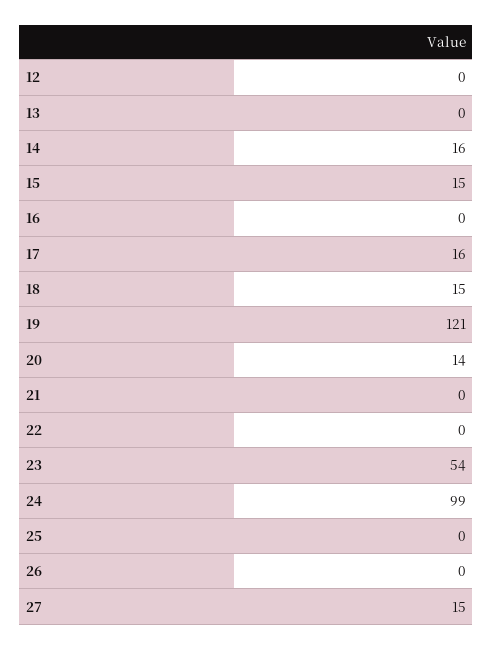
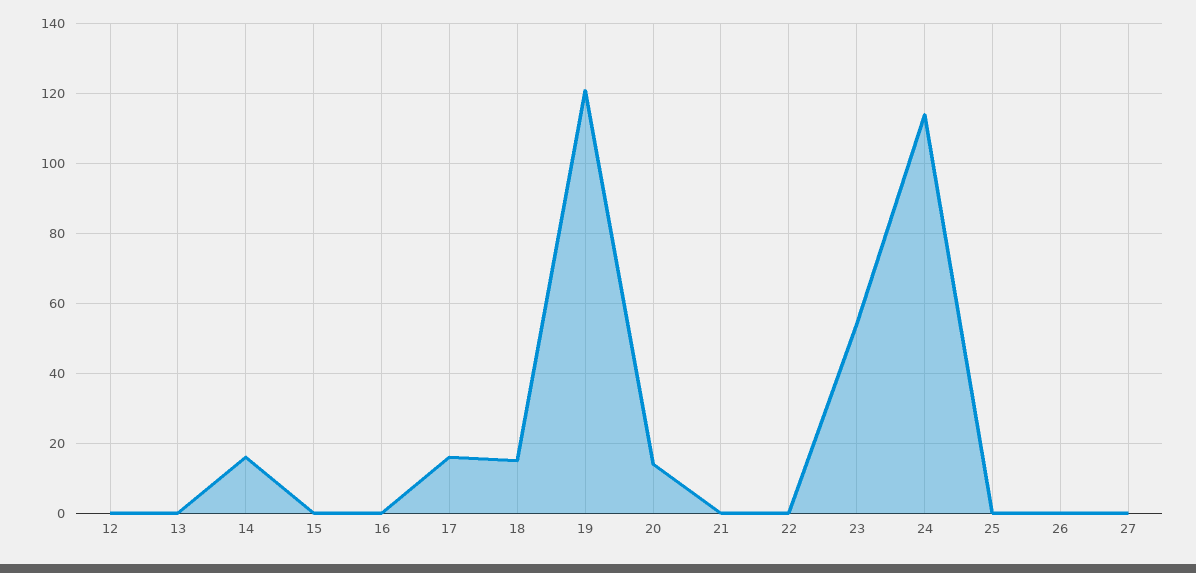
15: 15 -> 0
24: 99 -> 115
27: 15 -> 0

